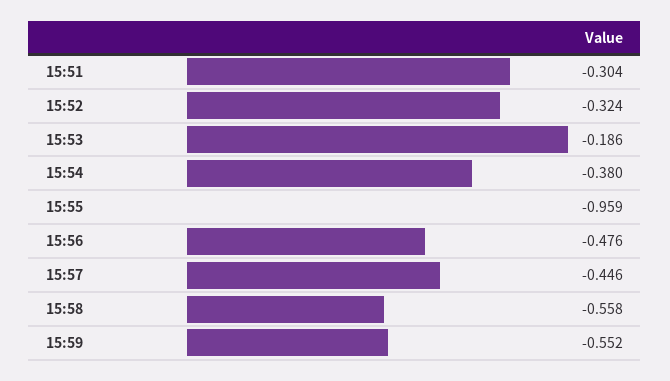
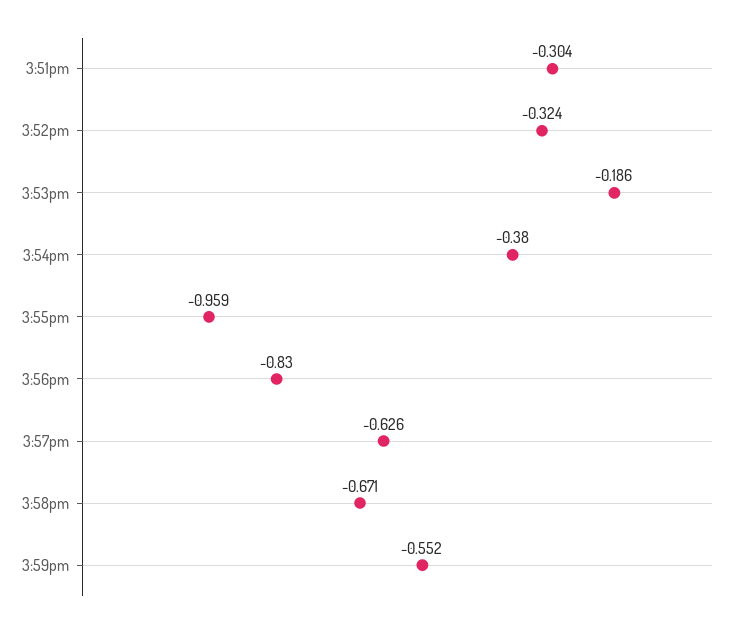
15:56: -0.476 -> -0.83
15:57: -0.446 -> -0.626
15:58: -0.558 -> -0.671

